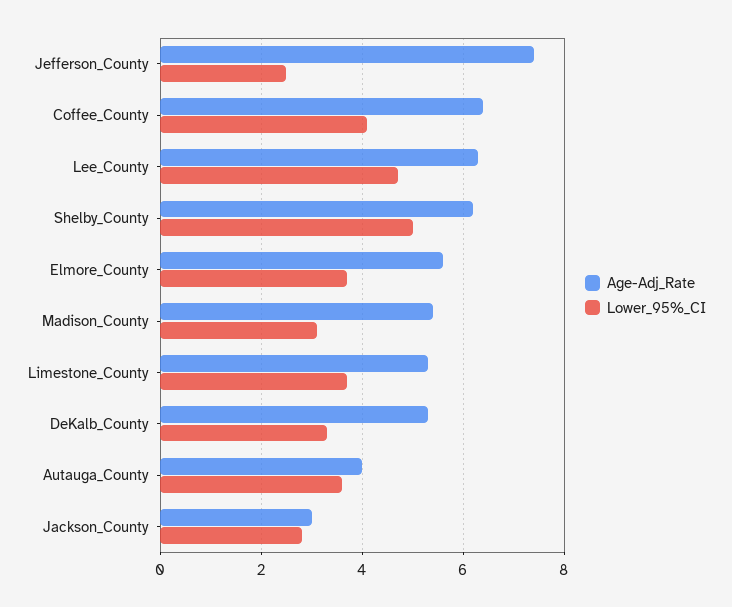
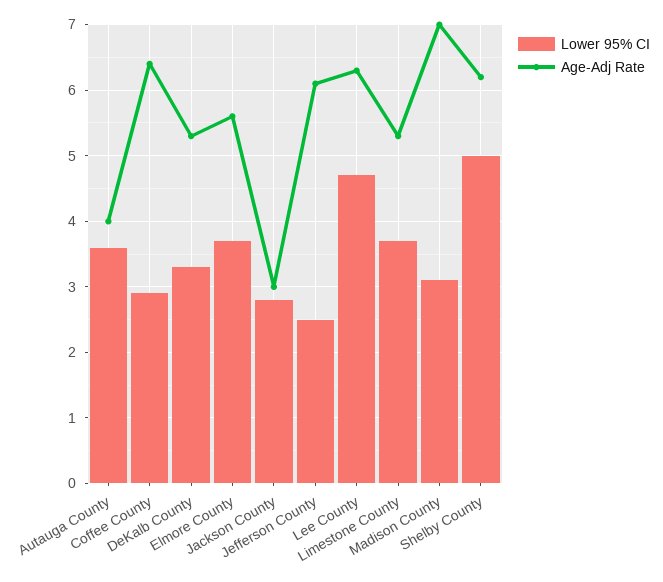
Age-Adj_Rate, Jefferson_County: 7.5 -> 6.1
Lower_95%_CI, Coffee_County: 4 -> 2.9
Age-Adj_Rate, Madison_County: 5.5 -> 7

